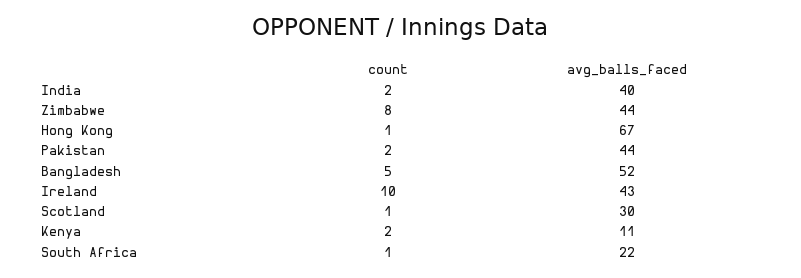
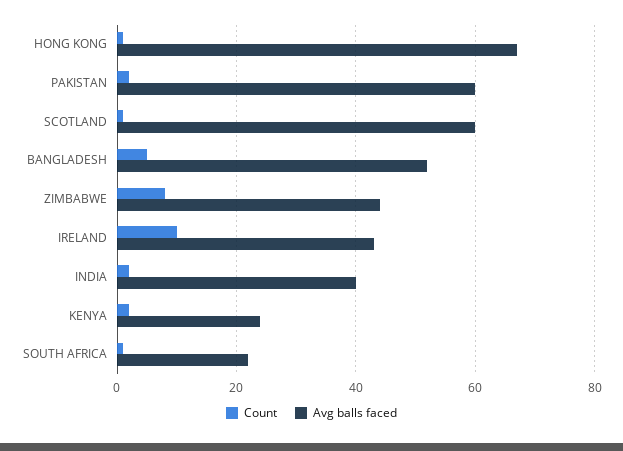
avg_balls_faced, Pakistan: 44 -> 60
avg_balls_faced, Scotland: 30 -> 60
avg_balls_faced, Kenya: 11 -> 25

